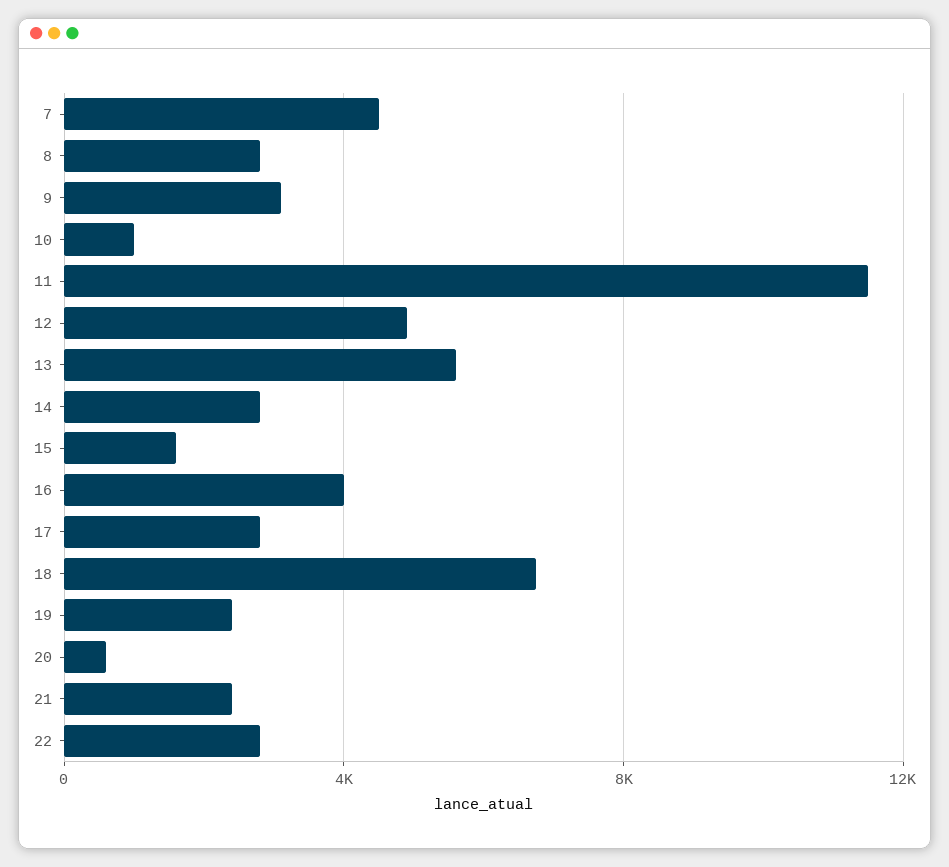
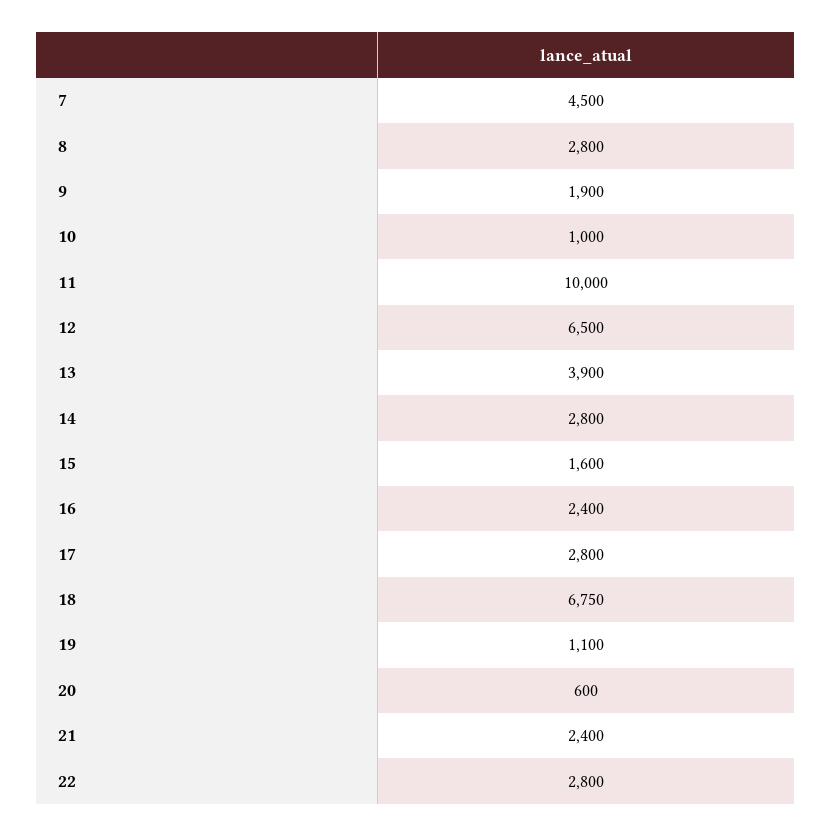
9: 3000 -> 1900
11: 11500 -> 10000
12: 5000 -> 6500
13: 5500 -> 3900
16: 4000 -> 2400
19: 2500 -> 1100

